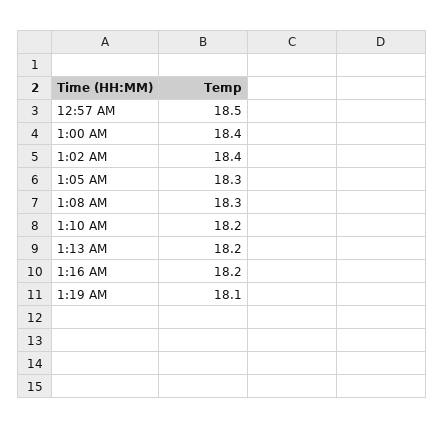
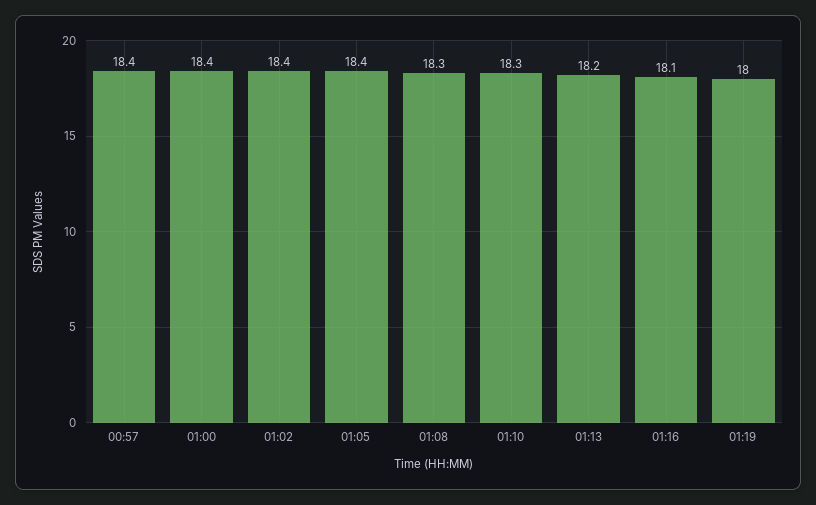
12:57 AM: 18.5 -> 18.4
1:05 AM: 18.3 -> 18.4
1:10 AM: 18.2 -> 18.3
1:16 AM: 18.2 -> 18.1
1:19 AM: 18.1 -> 18

